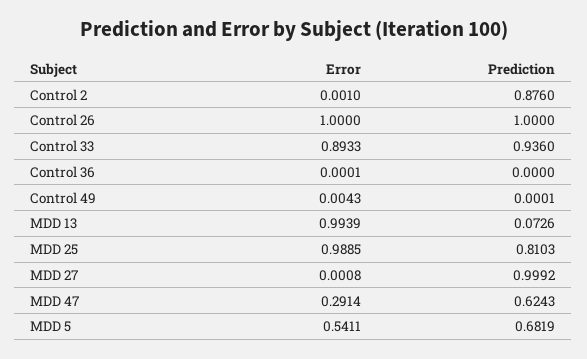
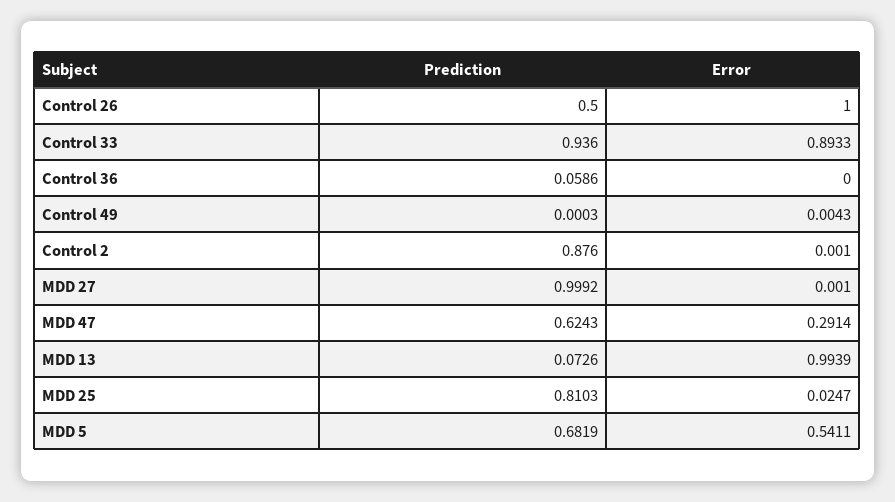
Prediction, Control 26: 1 -> 0.5
Error, Control 36: 0.0001 -> 0
Prediction, Control 36: 0 -> 0.0586
Prediction, Control 49: 0.0001 -> 0.0003
Error, MDD 25: 0.9885 -> 0.0247
Error, MDD 27: 0.0008 -> 0.001

